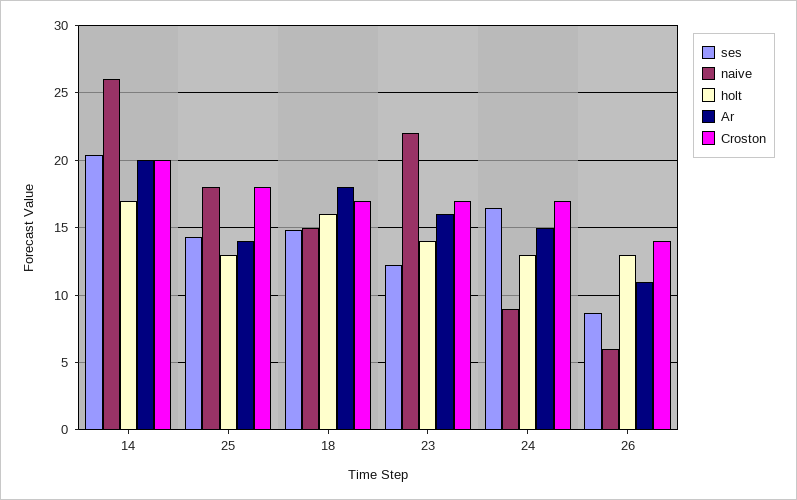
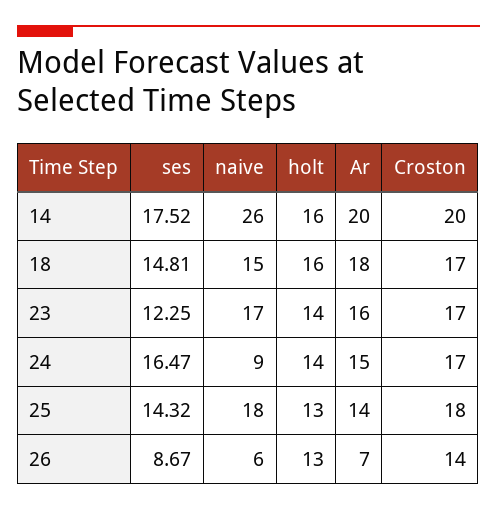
ses, 14: 20.5 -> 17.52
holt, 14: 17 -> 16
naive, 23: 22 -> 17
holt, 24: 13 -> 14
Ar, 26: 11 -> 7

